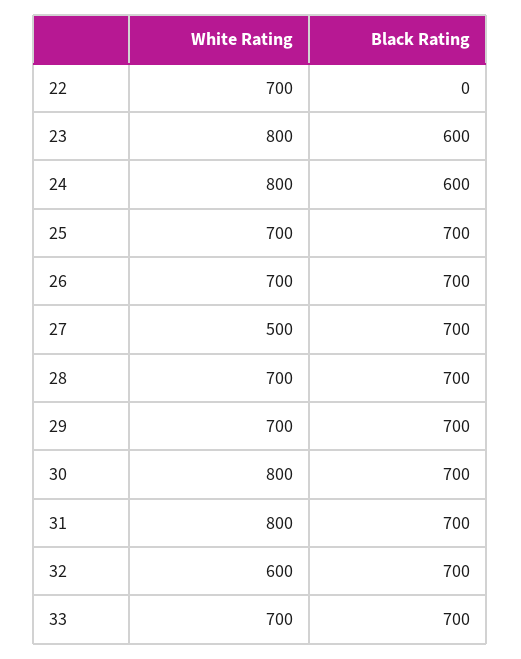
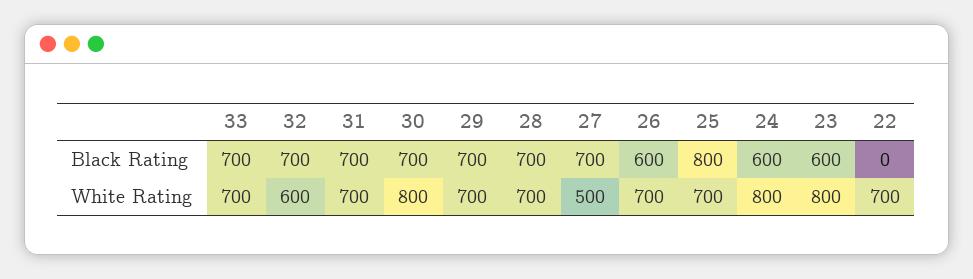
Black Rating, 25: 700 -> 800
Black Rating, 26: 700 -> 600
White Rating, 31: 800 -> 700

